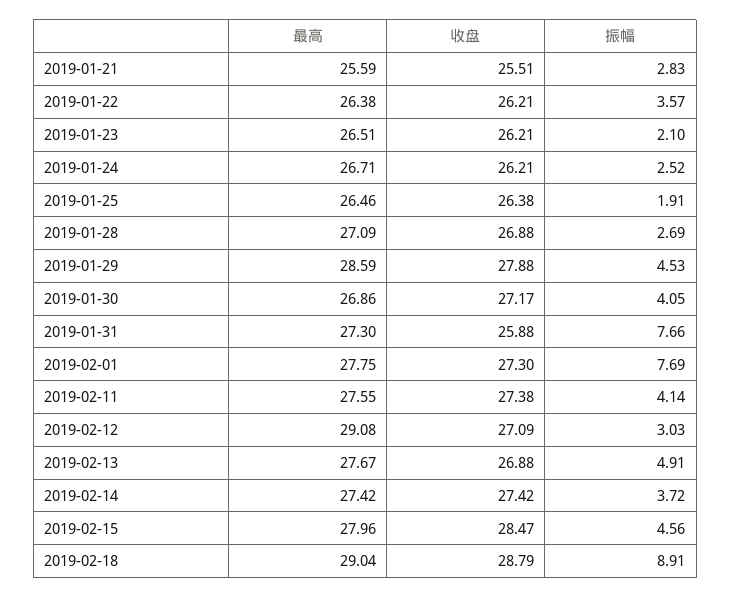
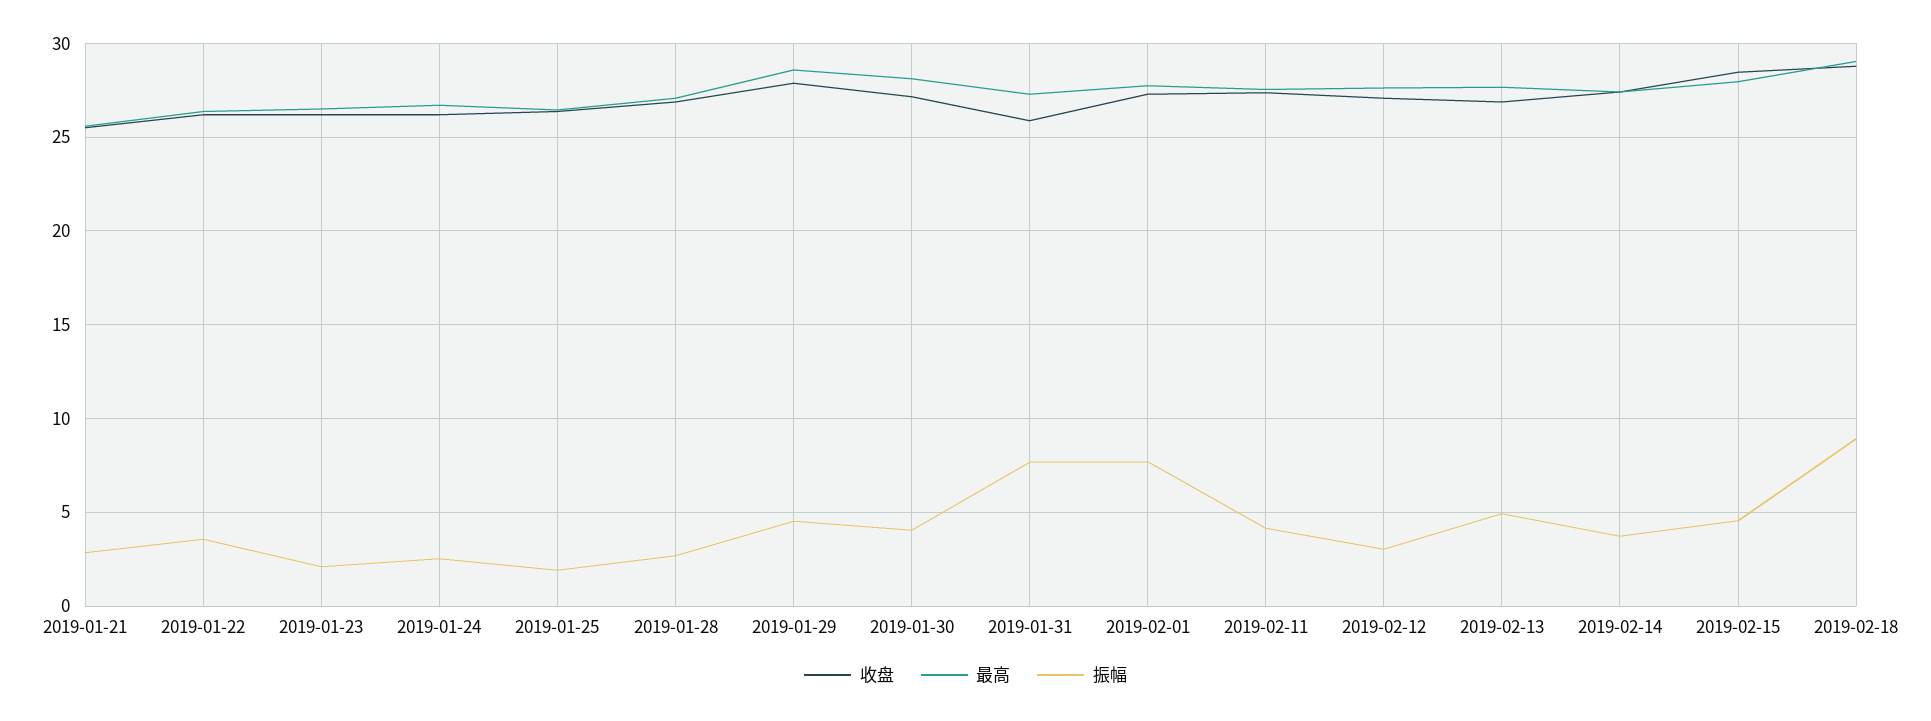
最高, 2019-01-30: 26.86 -> 28
最高, 2019-02-12: 29.08 -> 27.5

